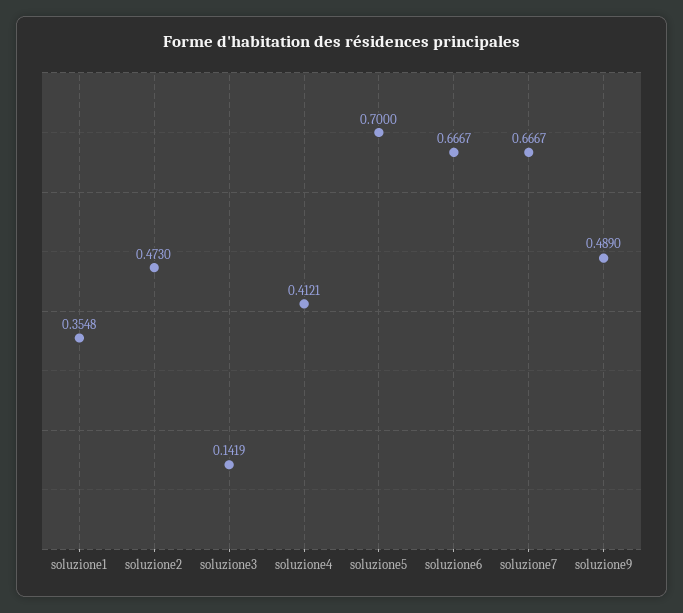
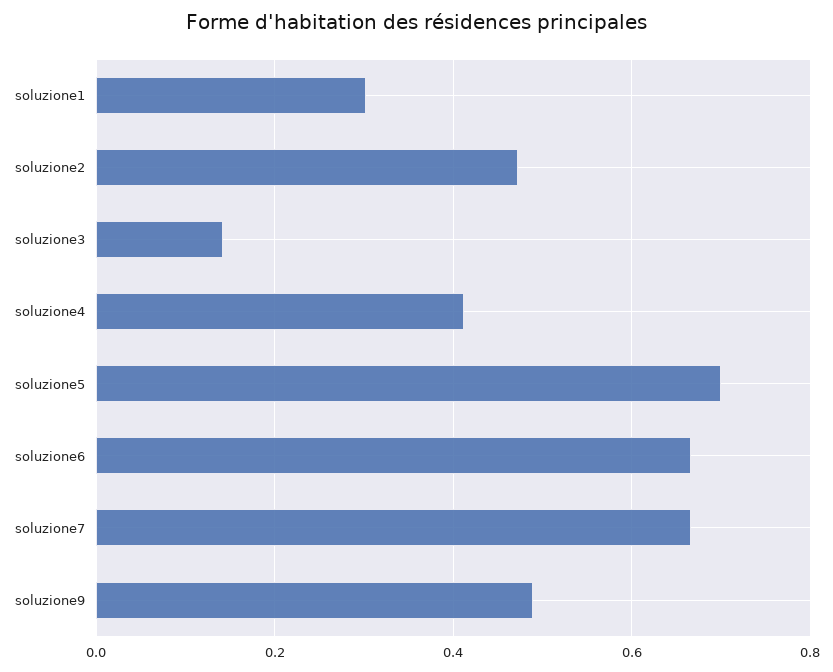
soluzione1: 0.3548 -> 0.3

